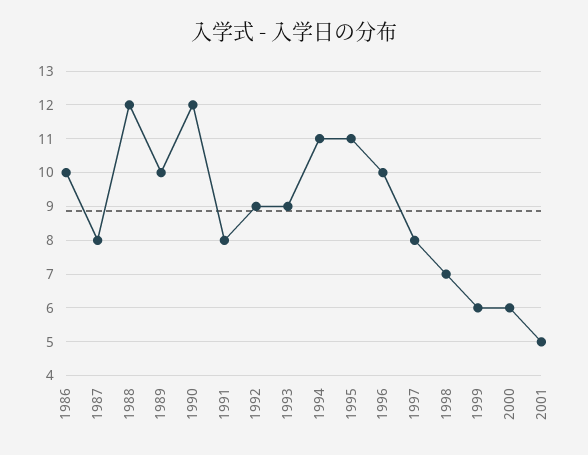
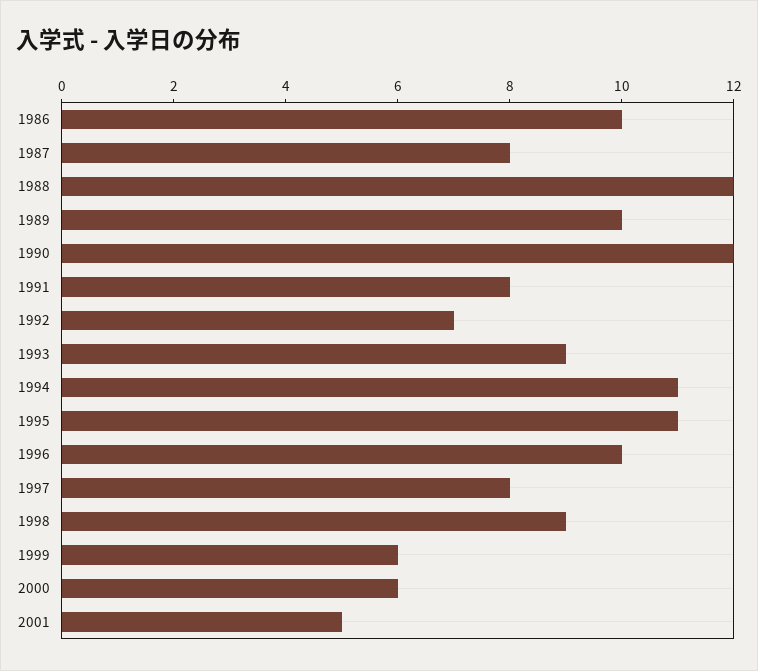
1992: 9 -> 7
1998: 7 -> 9

